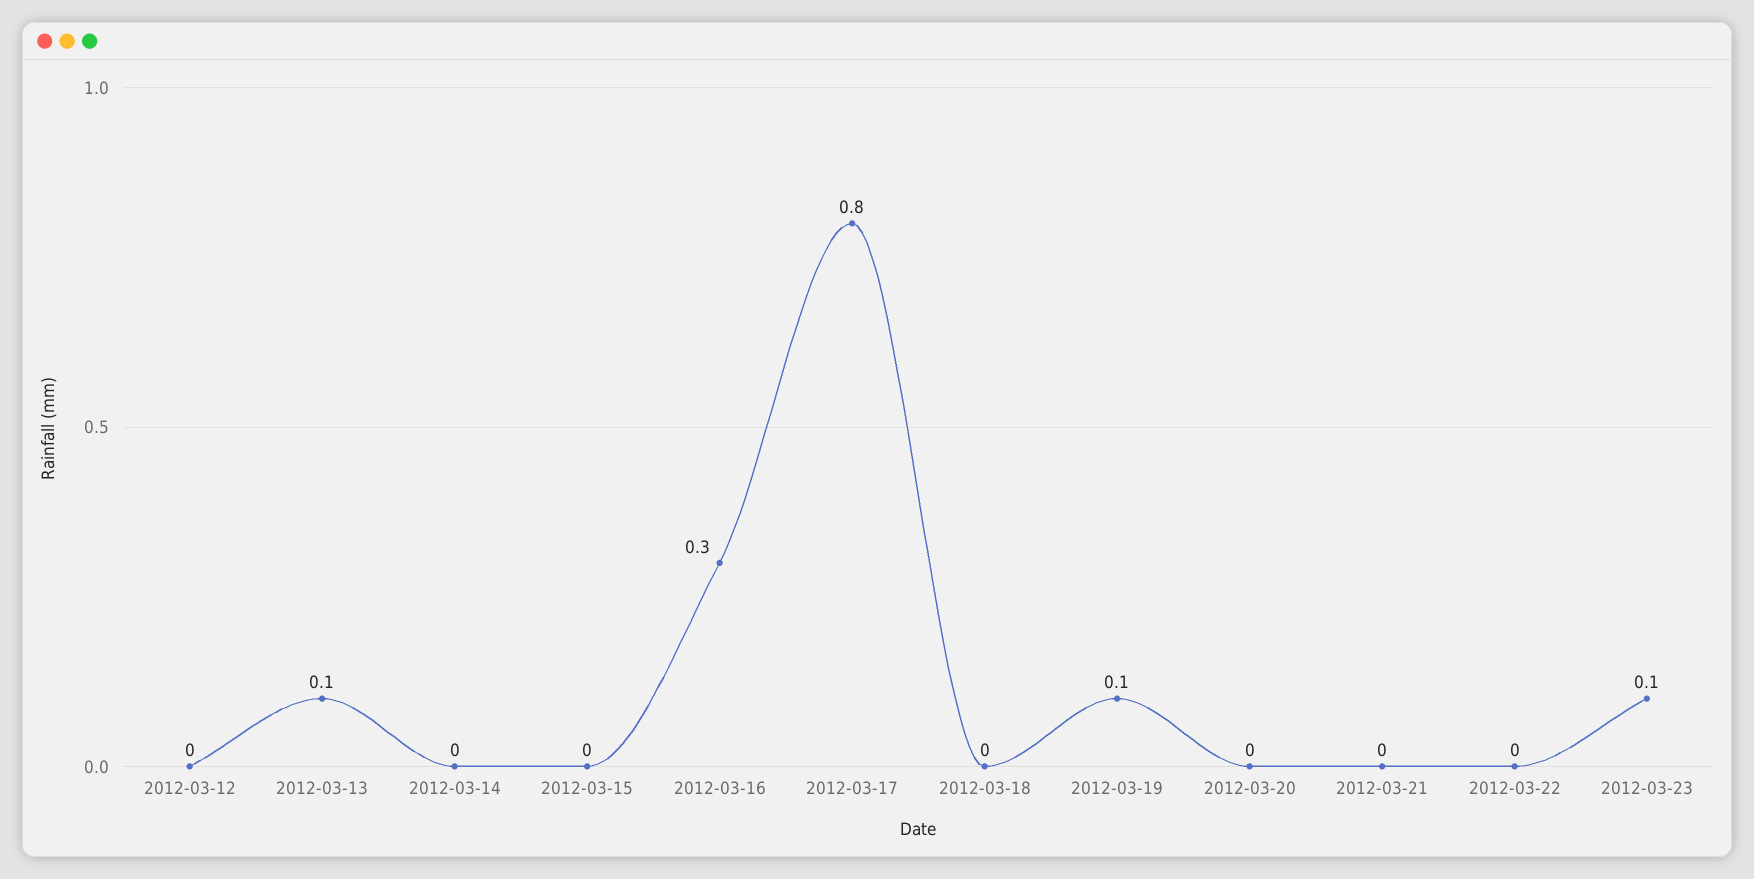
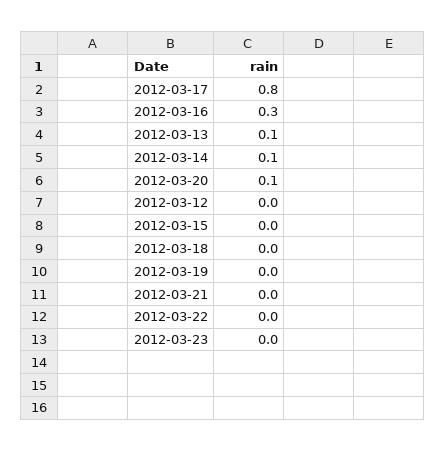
2012-03-14: 0 -> 0.1
2012-03-19: 0.1 -> 0
2012-03-20: 0 -> 0.1
2012-03-23: 0.1 -> 0

